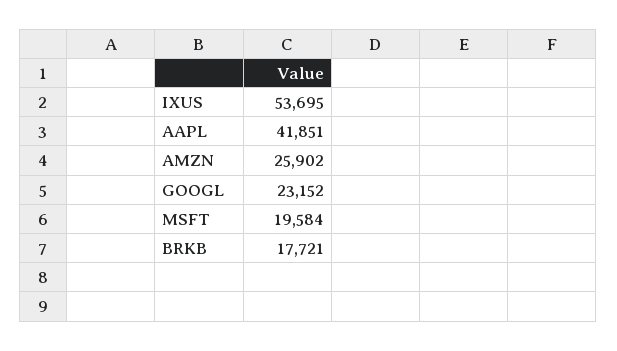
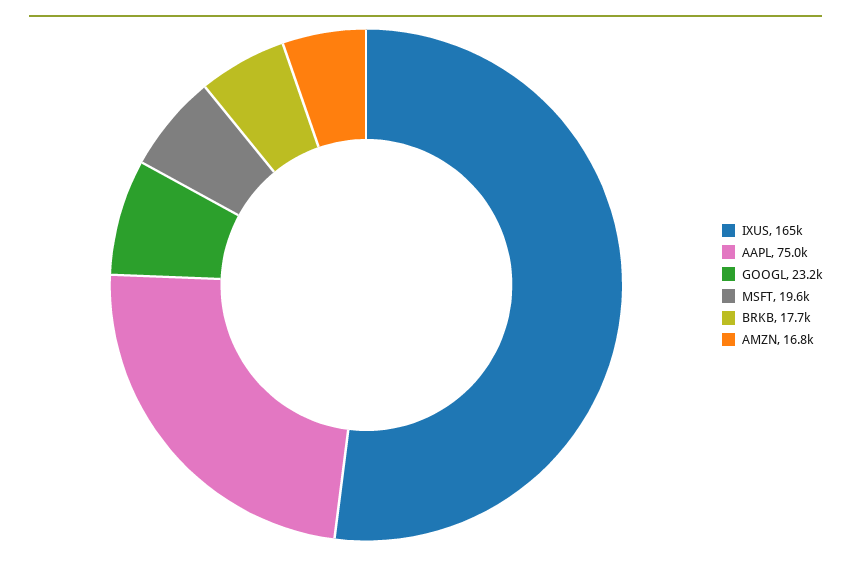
IXUS: 53695 -> 165000
AAPL: 41851 -> 75000
AMZN: 25902 -> 16800

